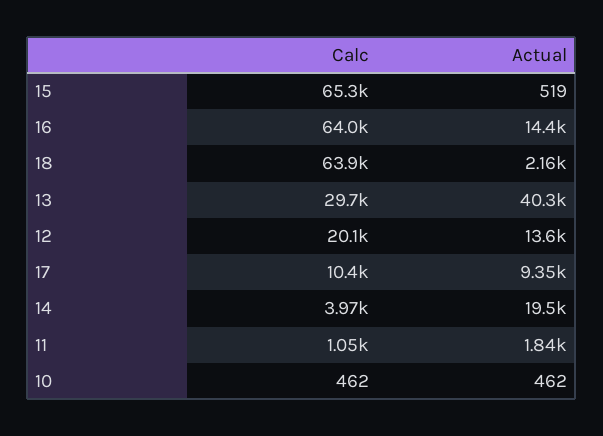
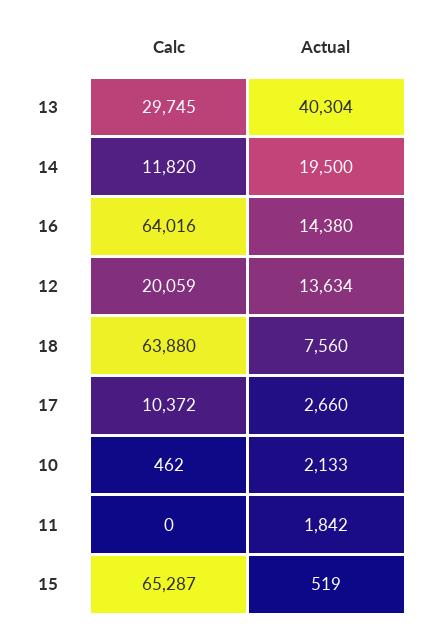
Actual, 18: 2160 -> 7560
Actual, 17: 9350 -> 2660
Calc, 14: 3970 -> 11820
Calc, 11: 1050 -> 0
Actual, 10: 462 -> 2133

